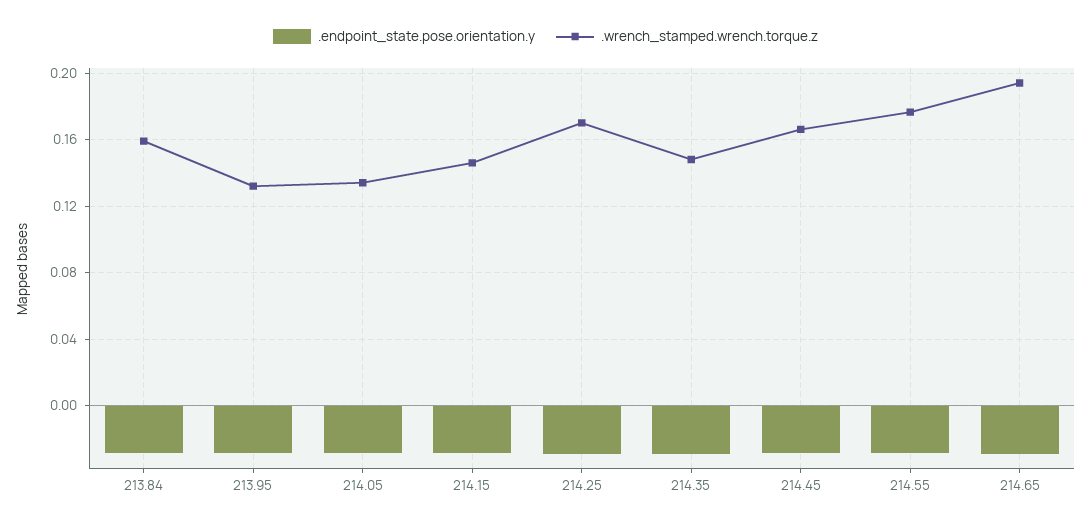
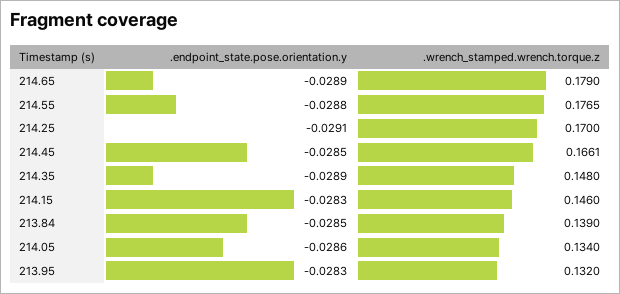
.wrench_stamped.wrench.torque.z, 213.84: 0.16 -> 0.139
.wrench_stamped.wrench.torque.z, 214.65: 0.195 -> 0.179

